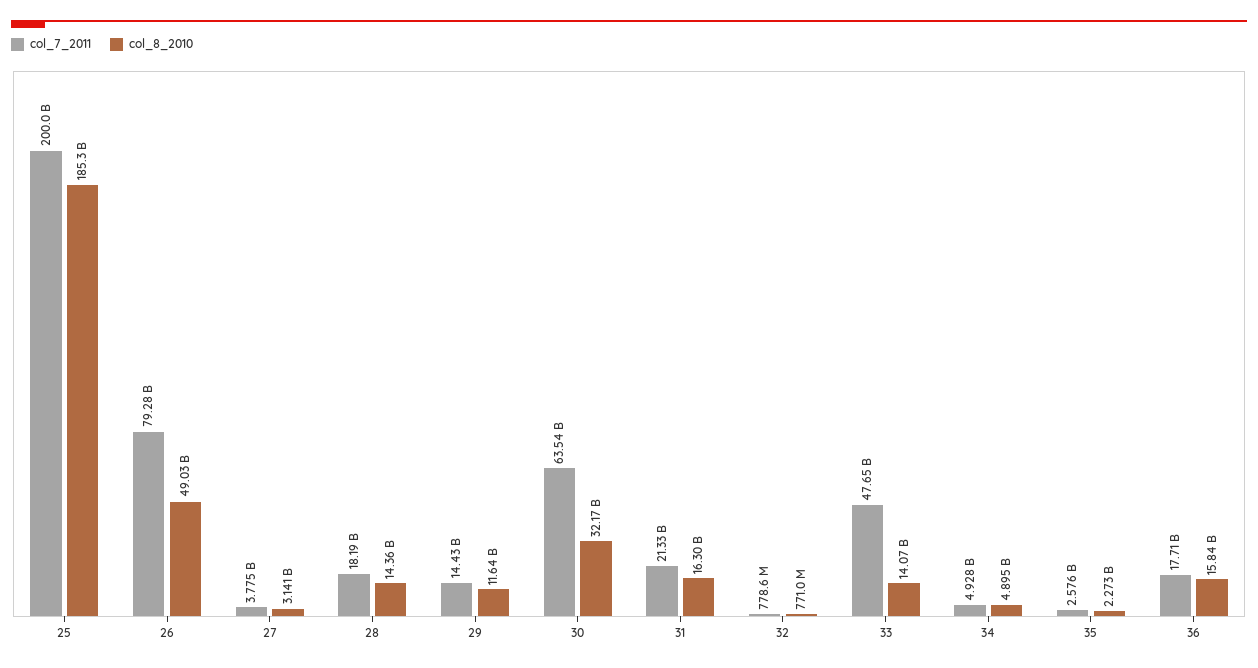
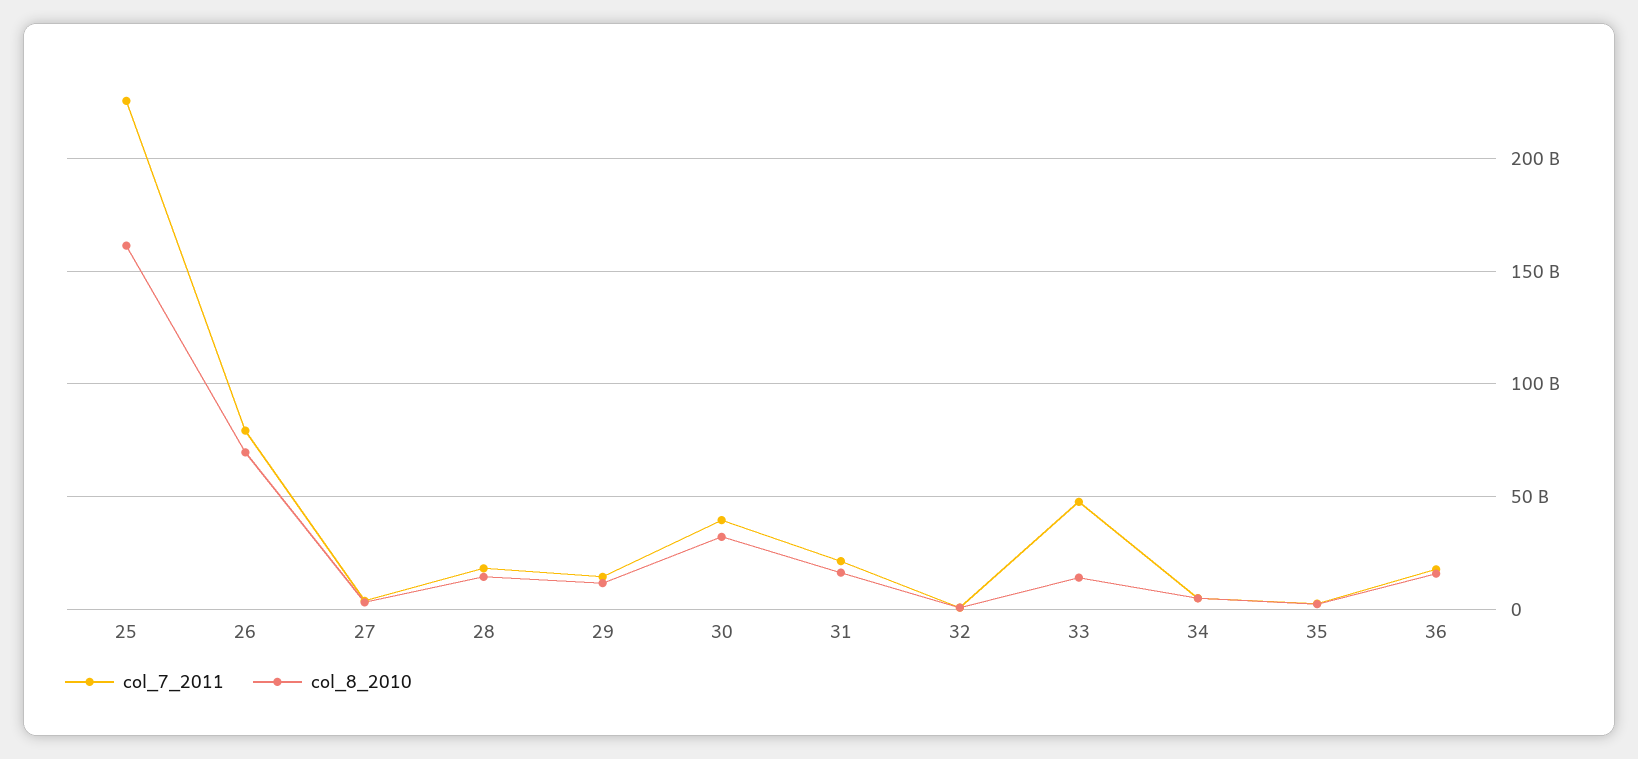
col_7_2011, 25: 200000000000 -> 225000000000
col_8_2010, 25: 185300000000 -> 160000000000
col_8_2010, 26: 49030000000 -> 70000000000
col_7_2011, 30: 63540000000 -> 40000000000

